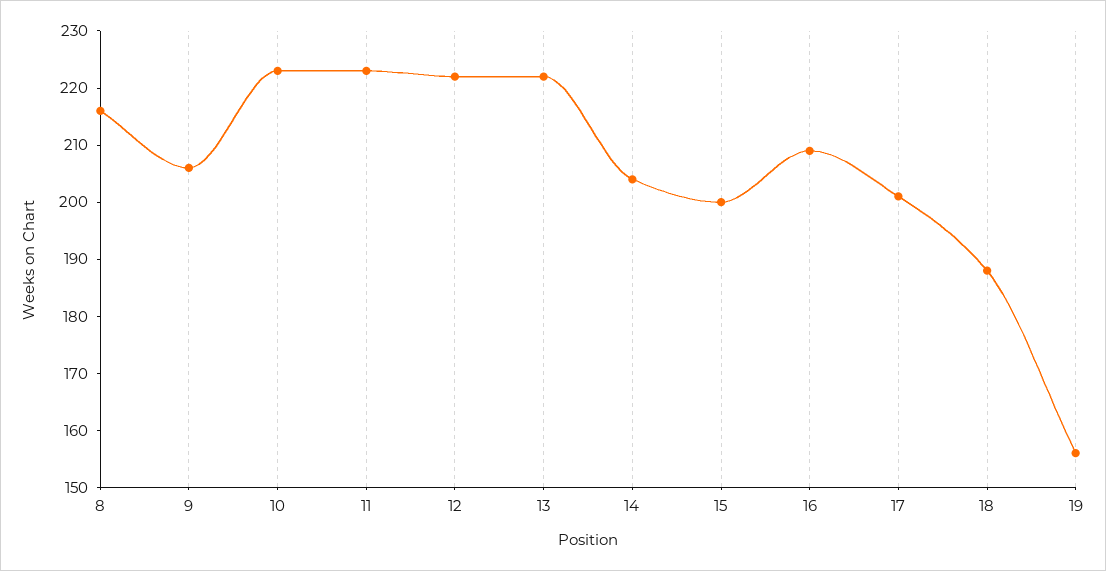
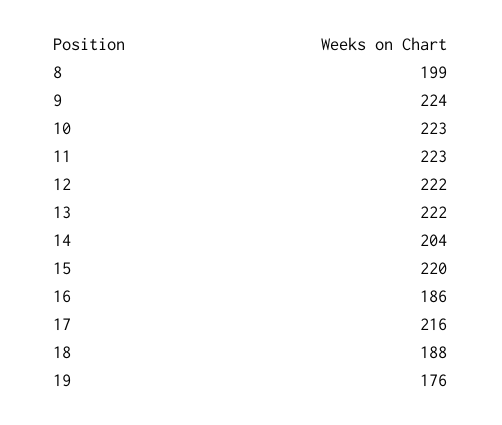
8: 215 -> 199
9: 205 -> 224
15: 200 -> 220
16: 210 -> 186
17: 200 -> 216
19: 155 -> 176

